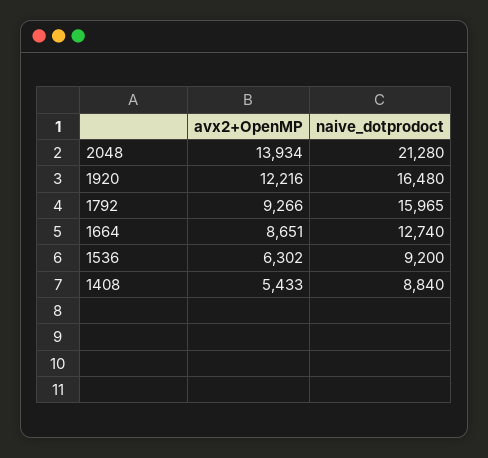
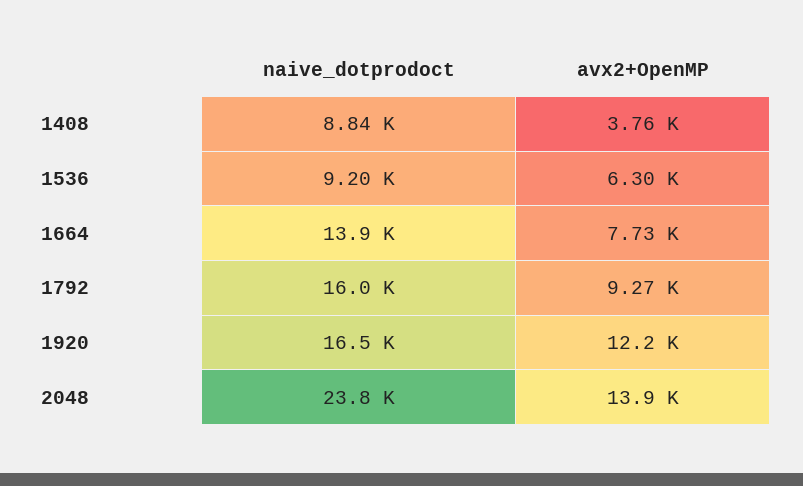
naive_dotprodoct, 2048: 21280 -> 23800
avx2+OpenMP, 1664: 8651 -> 7730
naive_dotprodoct, 1664: 12740 -> 13900
avx2+OpenMP, 1408: 5433 -> 3760

